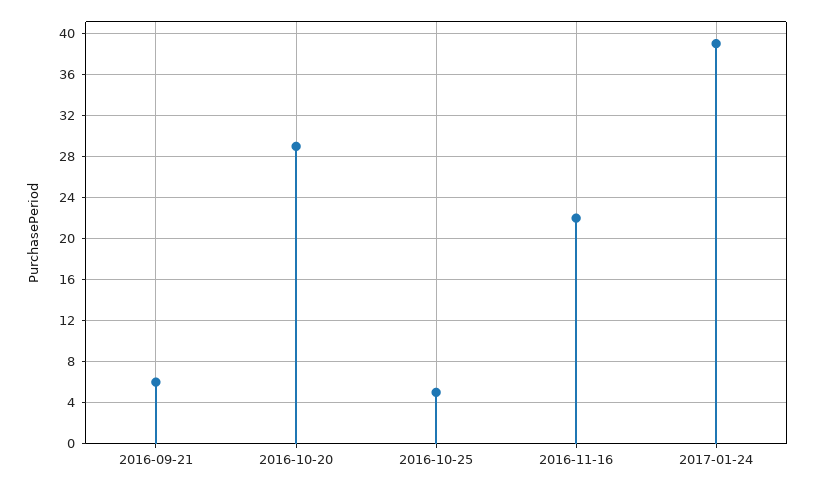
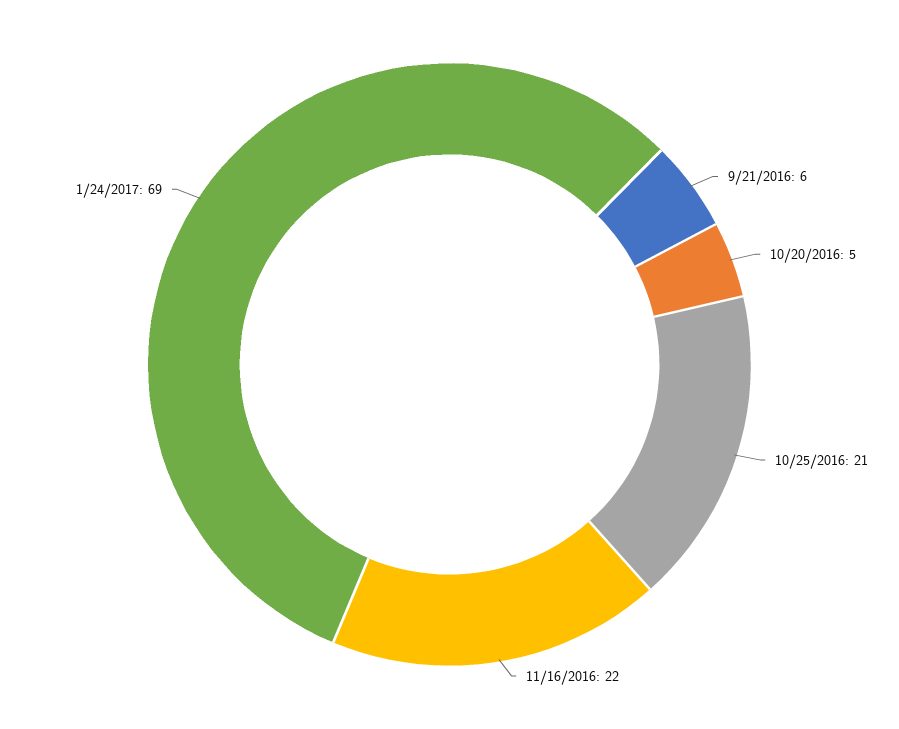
2016-10-20: 29 -> 5
2016-10-25: 5 -> 21
2017-01-24: 39 -> 69

